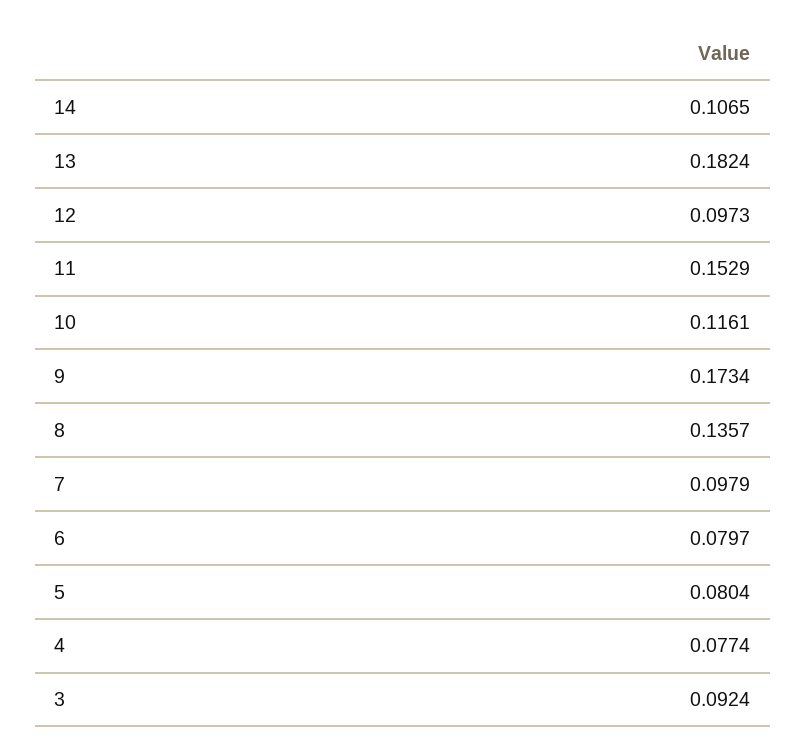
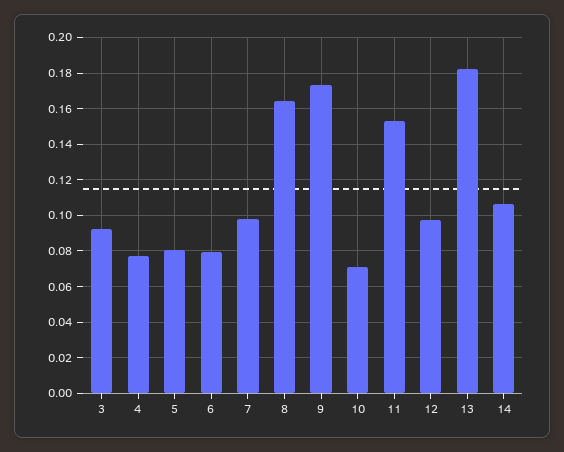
10: 0.1161 -> 0.07
8: 0.1357 -> 0.165

